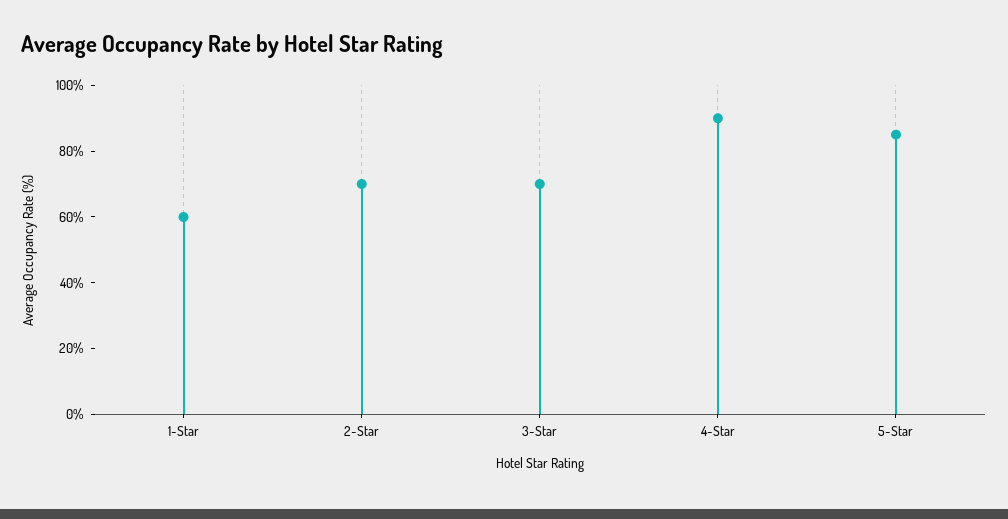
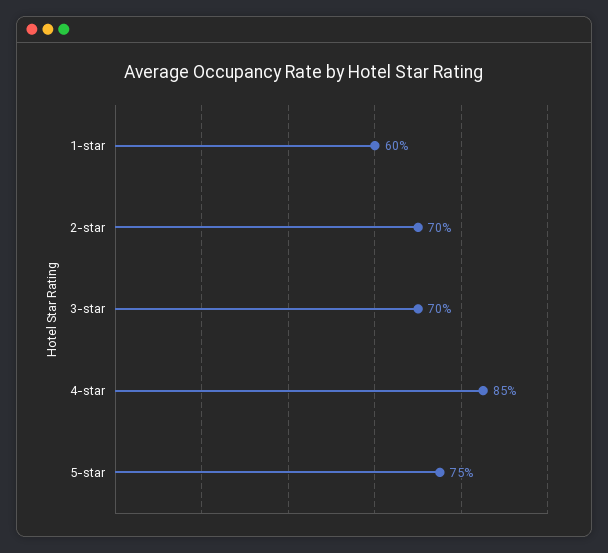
4-Star: 90 -> 85
5-Star: 85 -> 75

